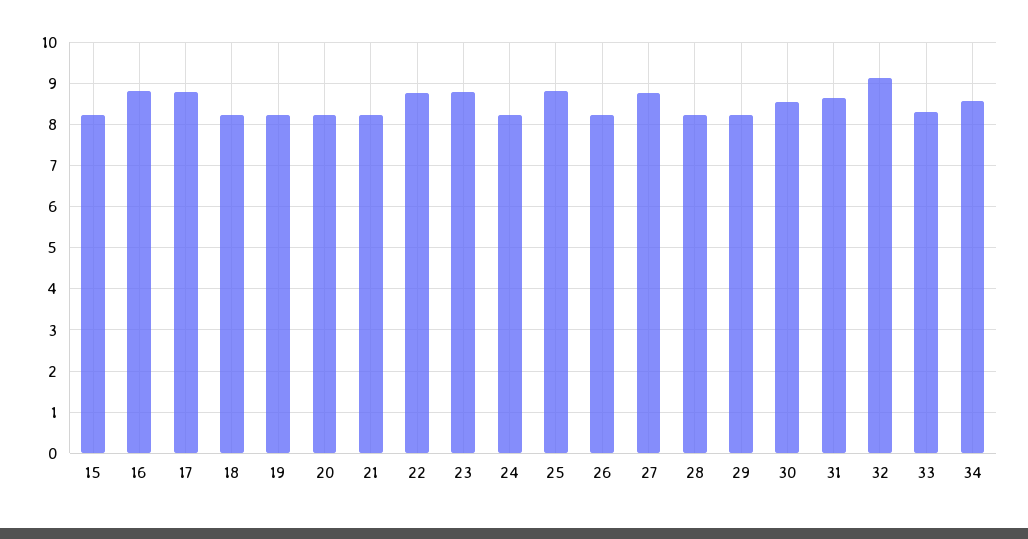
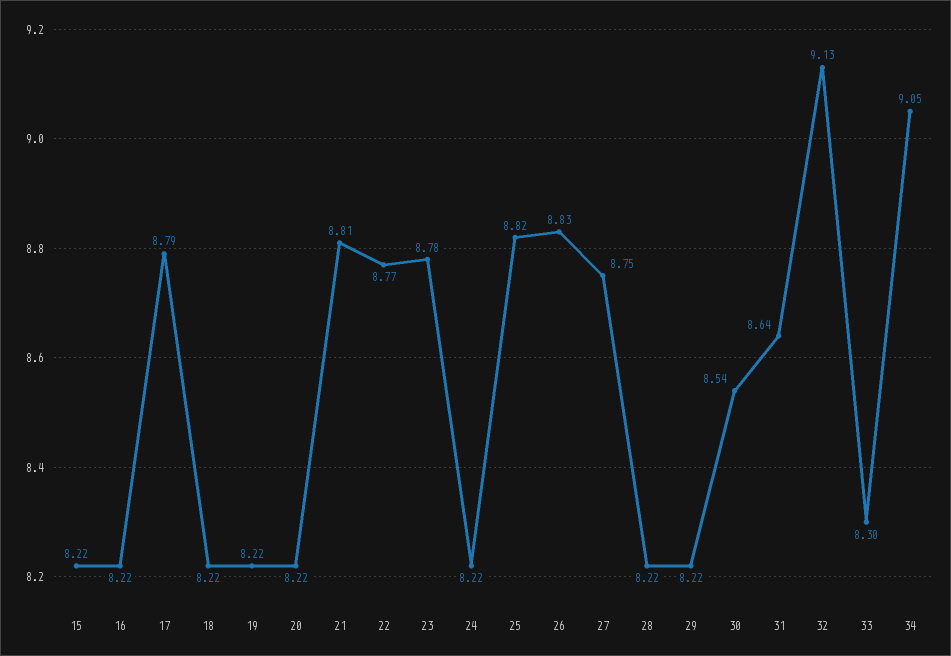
16: 8.8 -> 8.22
21: 8.2 -> 8.81
26: 8.2 -> 8.83
34: 8.6 -> 9.05

